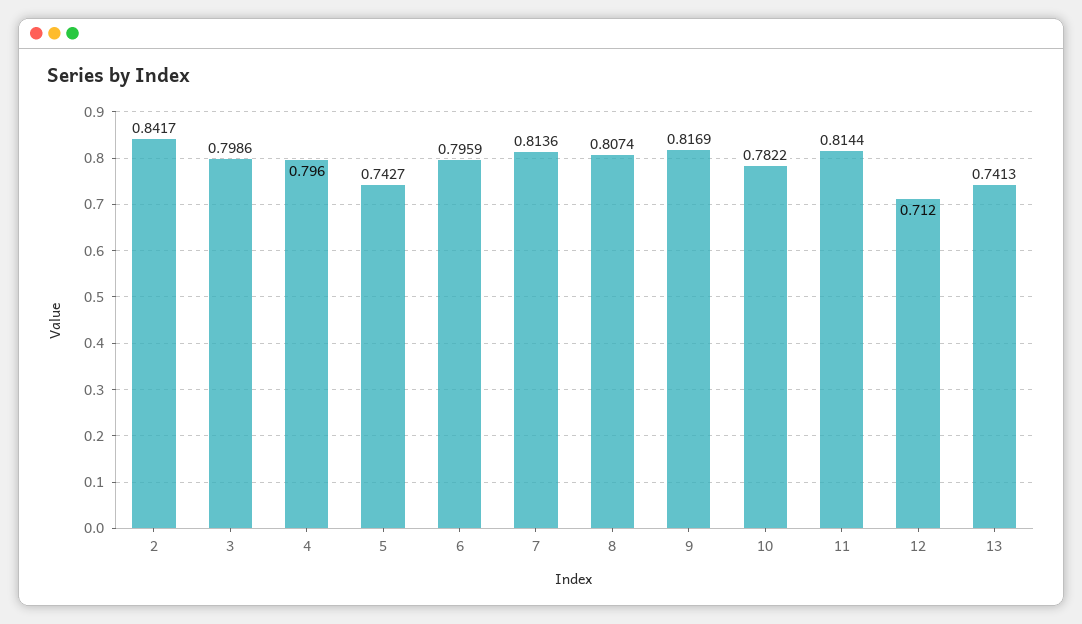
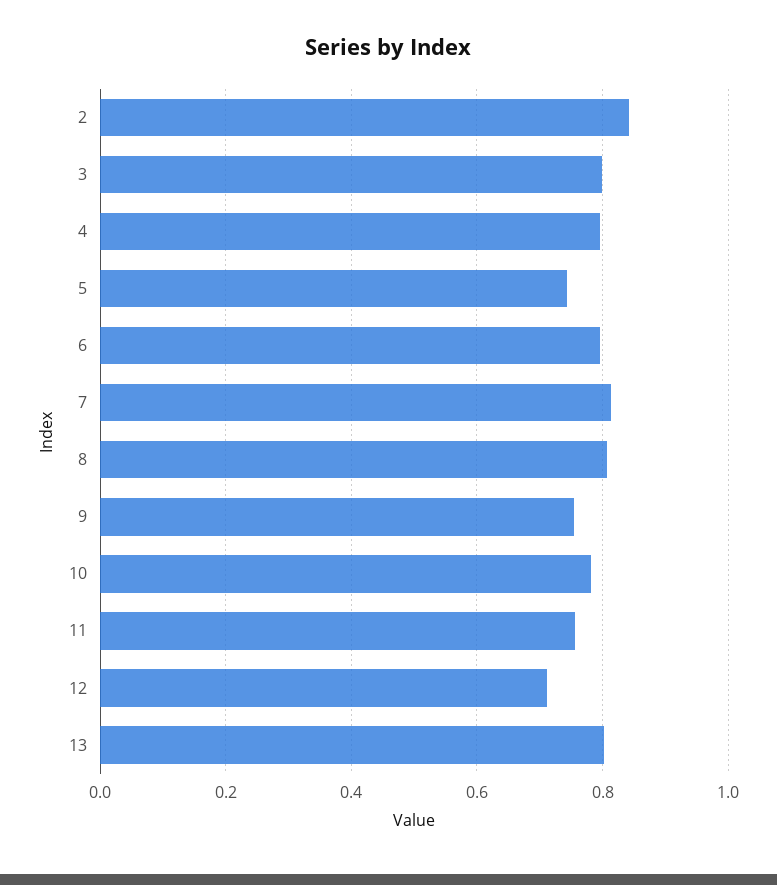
9: 0.8169 -> 0.76
11: 0.8144 -> 0.76
13: 0.7413 -> 0.8

